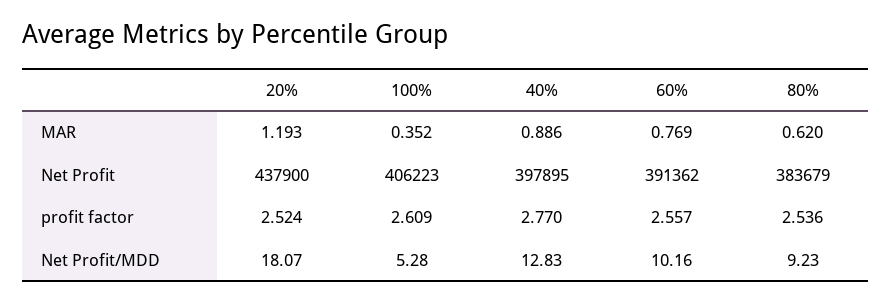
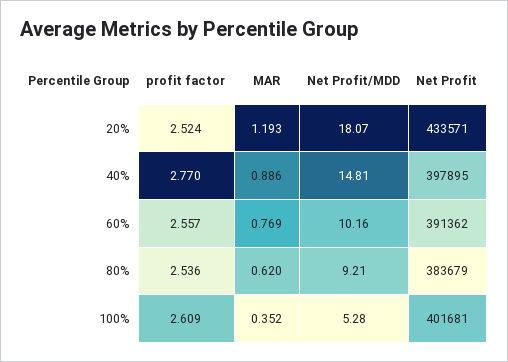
20%, Net Profit: 437900 -> 433571
100%, Net Profit: 406223 -> 401681
40%, Net Profit/MDD: 12.83 -> 14.81
80%, Net Profit/MDD: 9.23 -> 9.21

